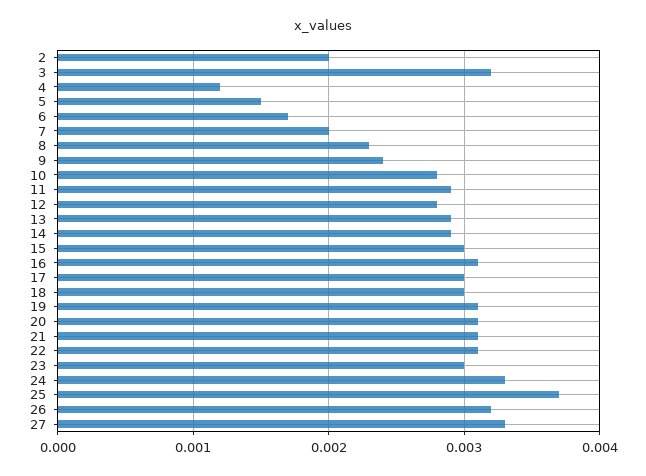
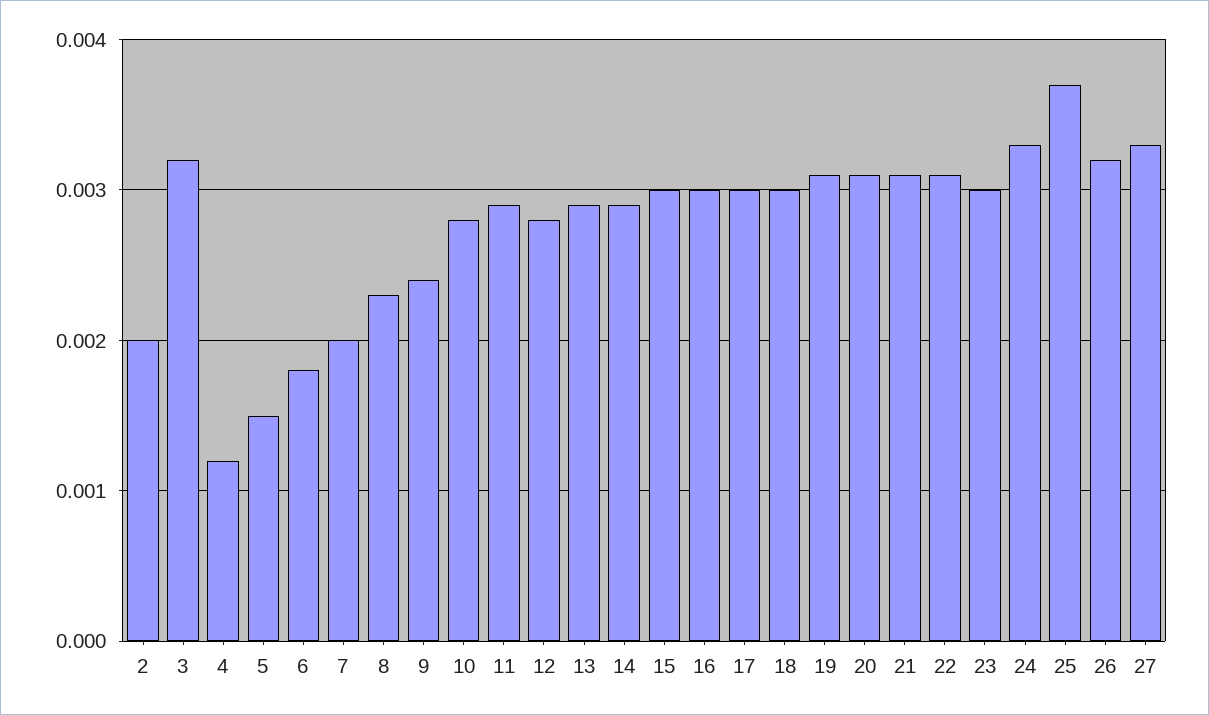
6: 0.0017 -> 0.0018
16: 0.0031 -> 0.003

